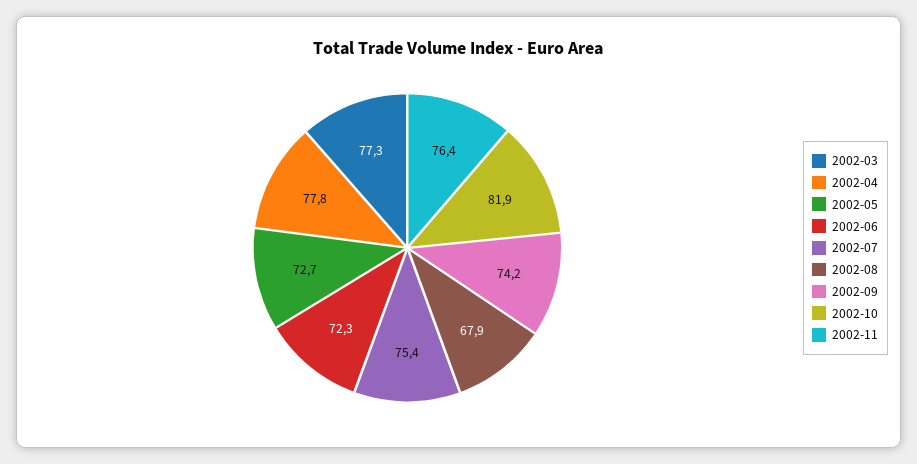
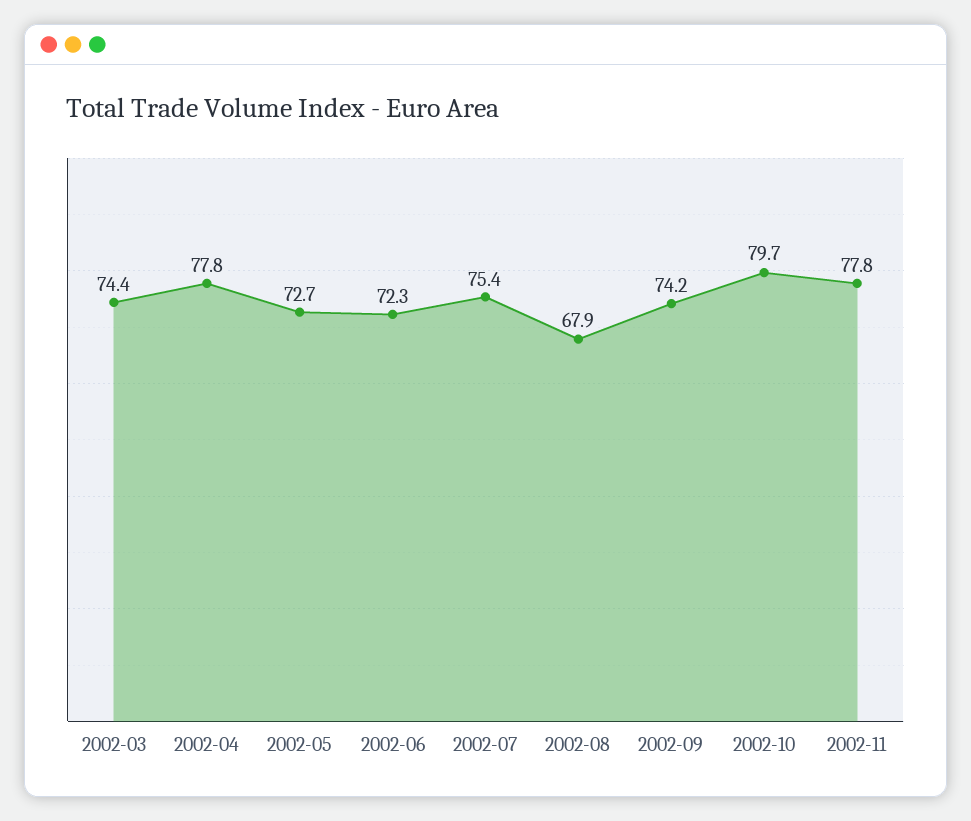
2002-03: 77.3 -> 74.4
2002-10: 81.9 -> 79.7
2002-11: 76.4 -> 77.8

